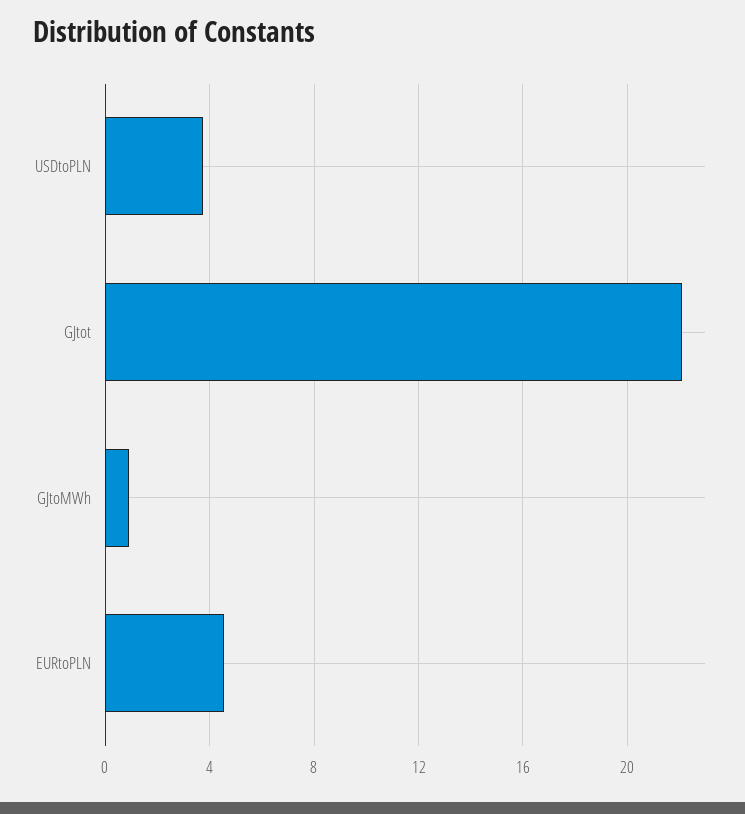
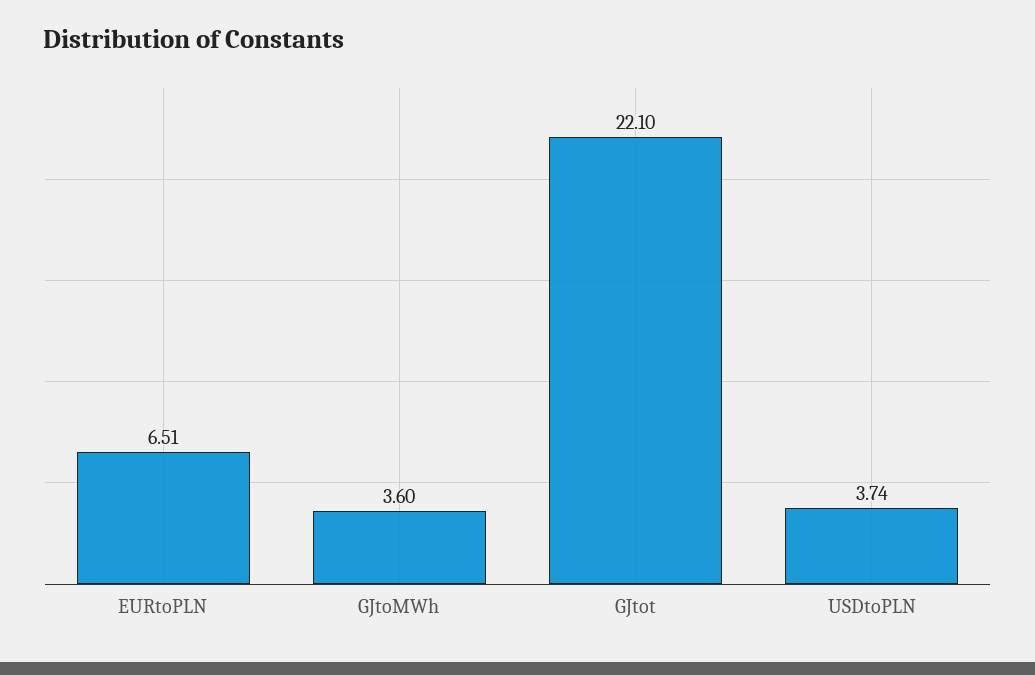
GJtoMWh: 1 -> 3.6
EURtoPLN: 4.5 -> 6.51

